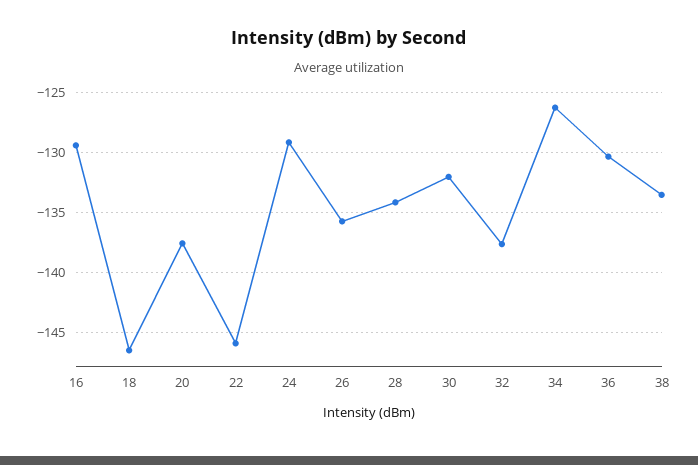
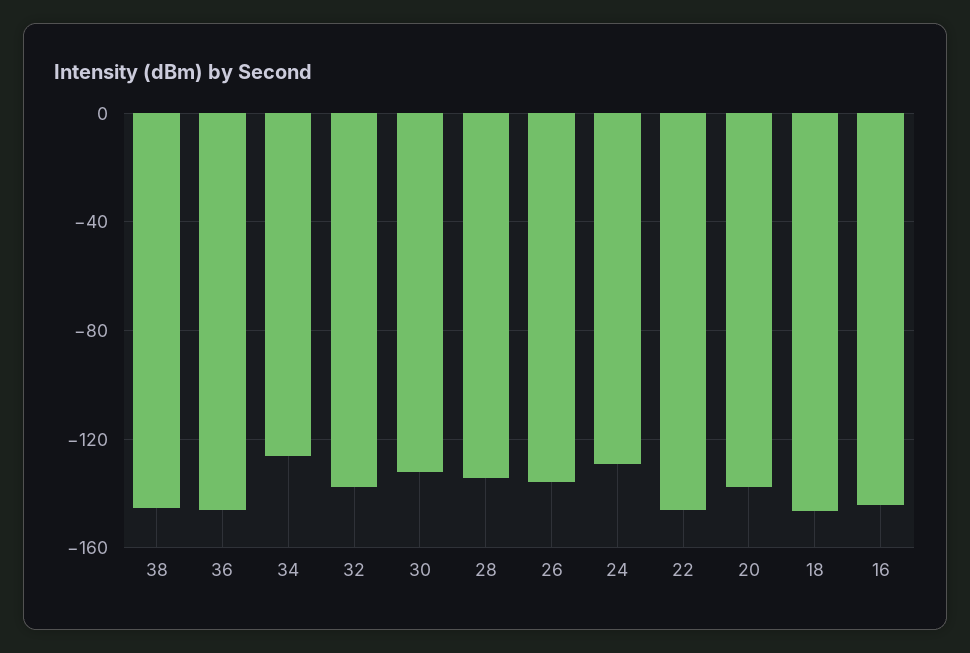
16: -129.5 -> -145
36: -130.5 -> -145
38: -133.5 -> -145

